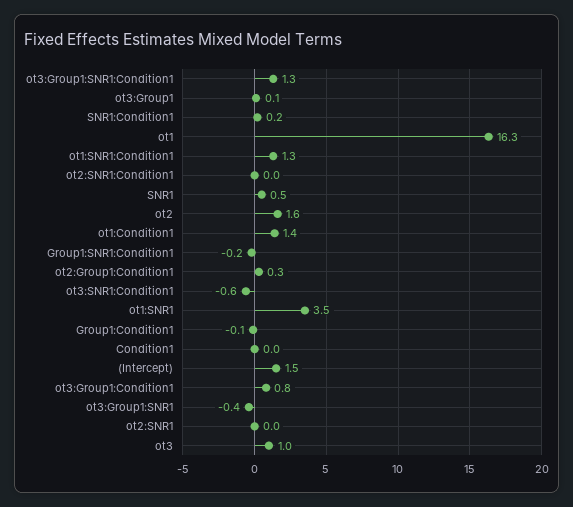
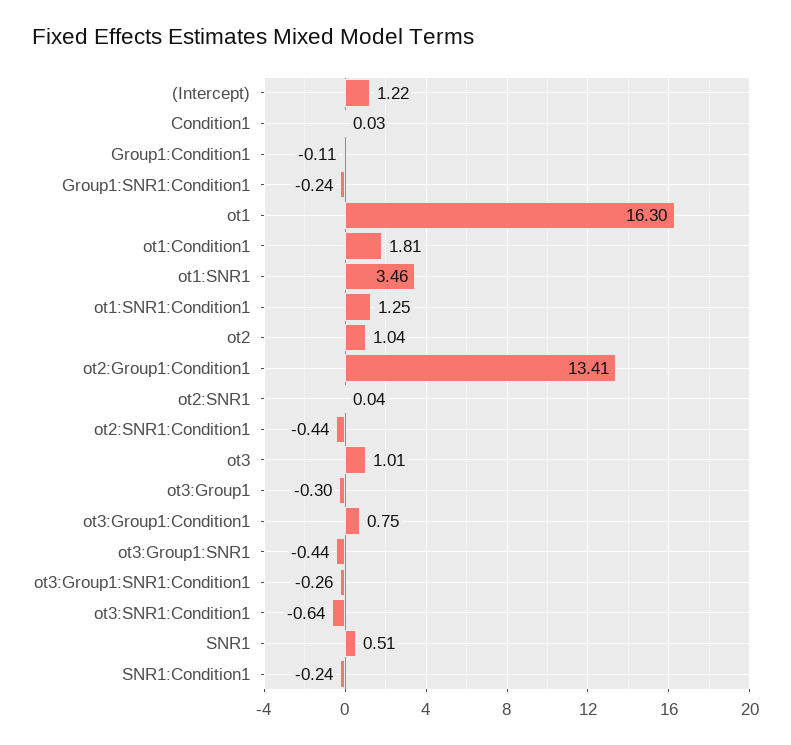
ot3:Group1:SNR1:Condition1: 1.3 -> -0.26
ot3:Group1: 0.1 -> -0.3
SNR1:Condition1: 0.2 -> -0.24
ot2:SNR1:Condition1: 0 -> -0.44
ot2: 1.6 -> 1.04
ot1:Condition1: 1.4 -> 1.81
ot2:Group1:Condition1: 0.3 -> 13.41
(Intercept): 1.5 -> 1.22

